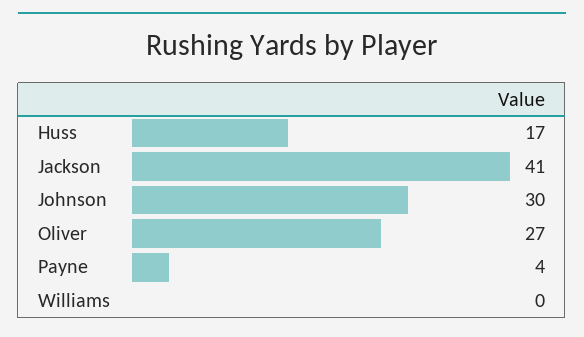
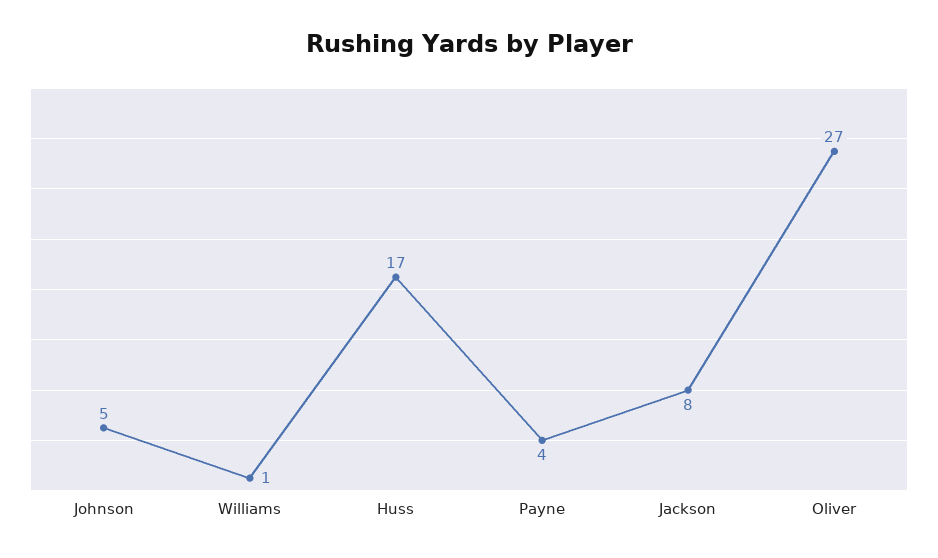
Jackson: 41 -> 8
Johnson: 30 -> 5
Williams: 0 -> 1

